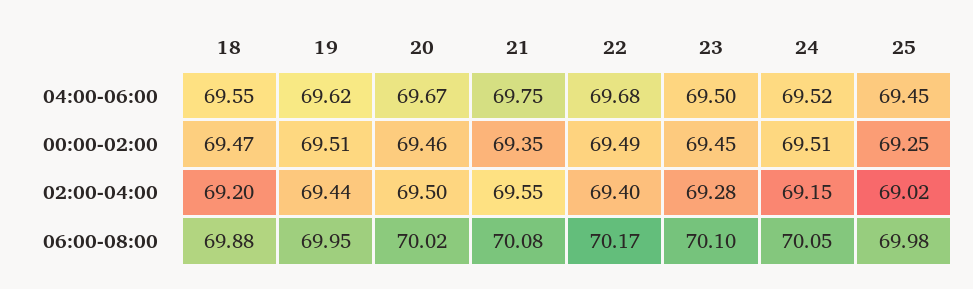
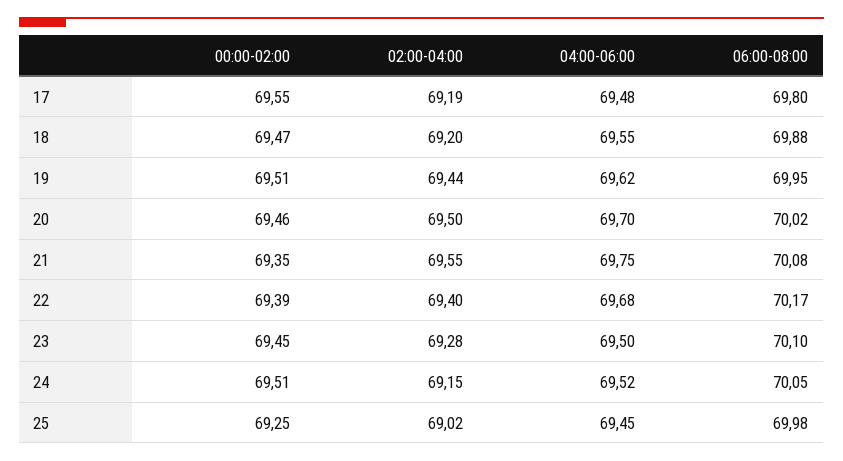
20, 04:00-06:00: 69.67 -> 69.7
22, 00:00-02:00: 69.49 -> 69.39
17, 00:00-02:00: none -> 69.55
17, 02:00-04:00: none -> 69.19
17, 04:00-06:00: none -> 69.48
17, 06:00-08:00: none -> 69.8

